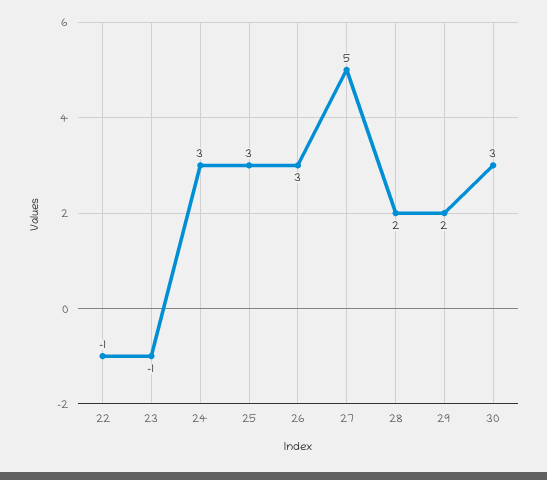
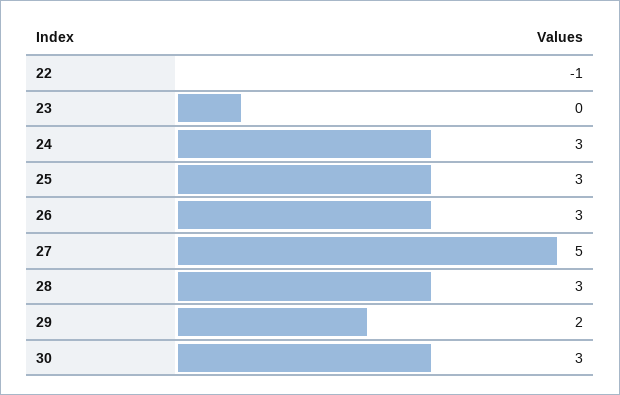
23: -1 -> 0
28: 2 -> 3

